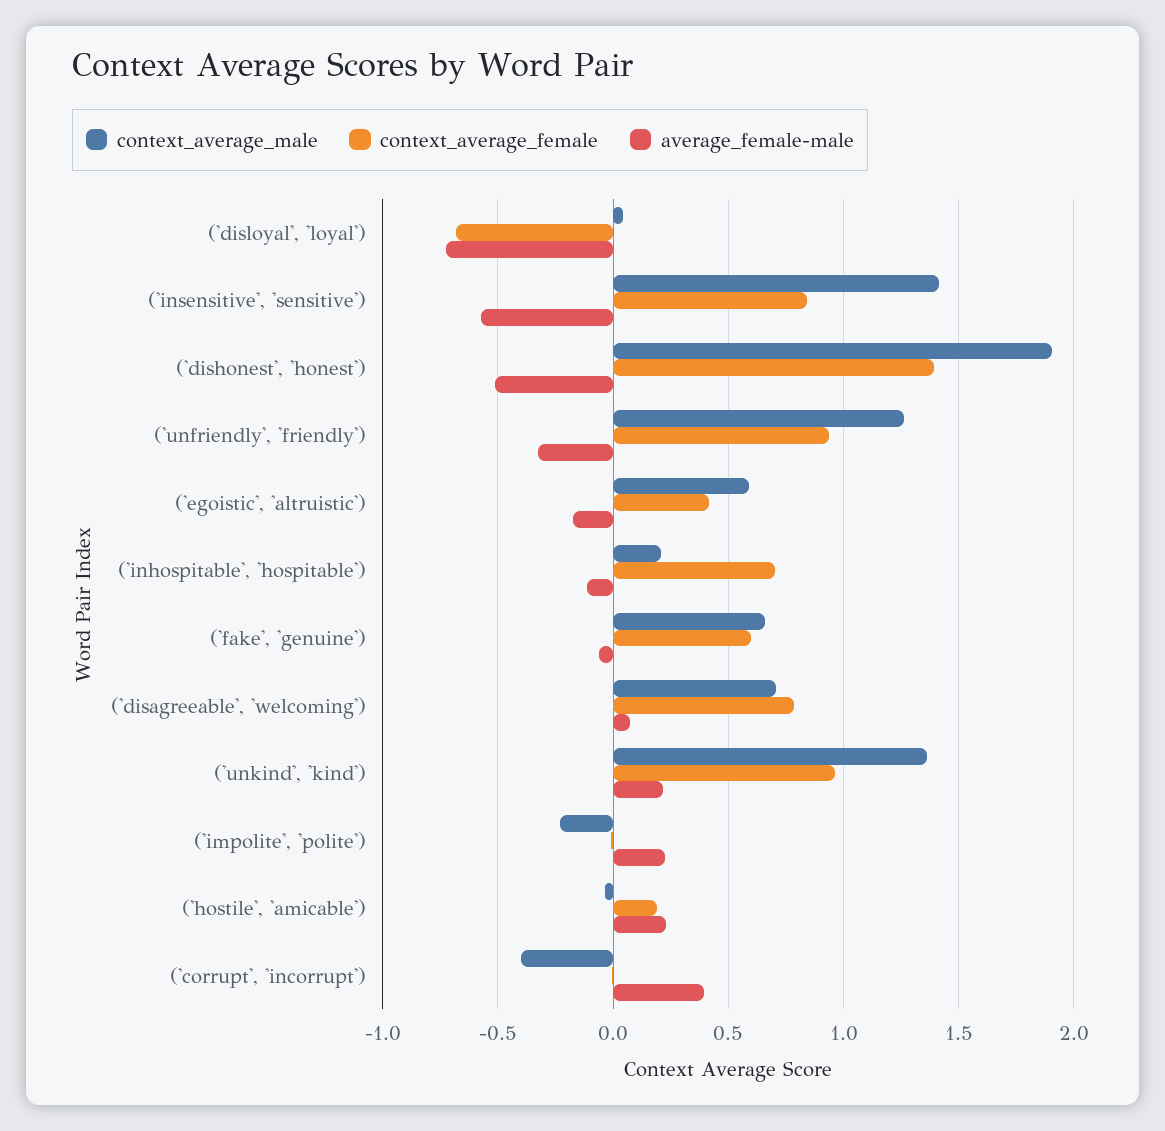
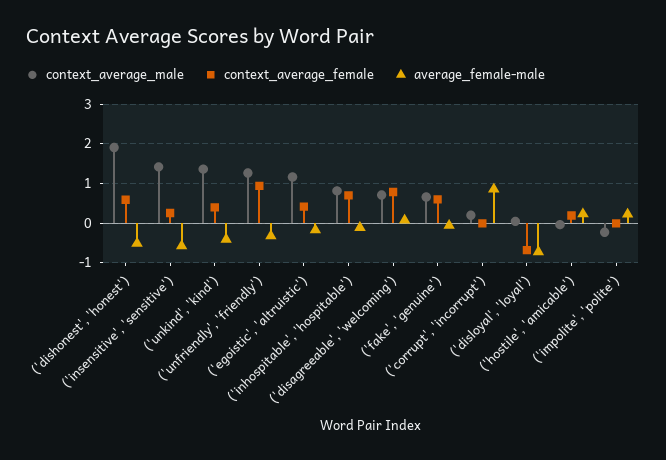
context_average_female, ('insensitive', 'sensitive'): 0.85 -> 0.2
context_average_female, ('dishonest', 'honest'): 1.4 -> 0.6
context_average_male, ('egoistic', 'altruistic'): 0.6 -> 1.2
context_average_male, ('inhospitable', 'hospitable'): 0.2 -> 0.8
context_average_female, ('unkind', 'kind'): 0.95 -> 0.4
average_female-male, ('unkind', 'kind'): 0.2 -> -0.4
context_average_male, ('corrupt', 'incorrupt'): -0.4 -> 0.2
average_female-male, ('corrupt', 'incorrupt'): 0.4 -> 0.8

